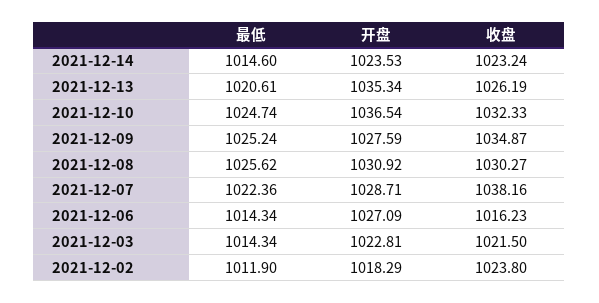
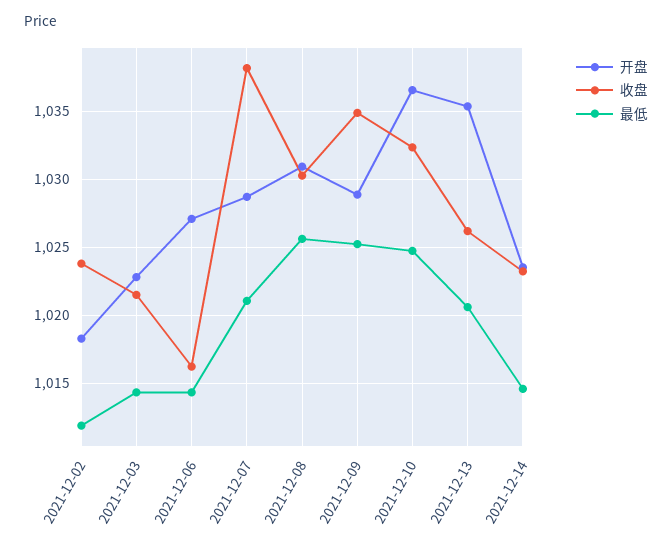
开盘, 2021-12-09: 1027.59 -> 1029
最低, 2021-12-07: 1022.36 -> 1021

